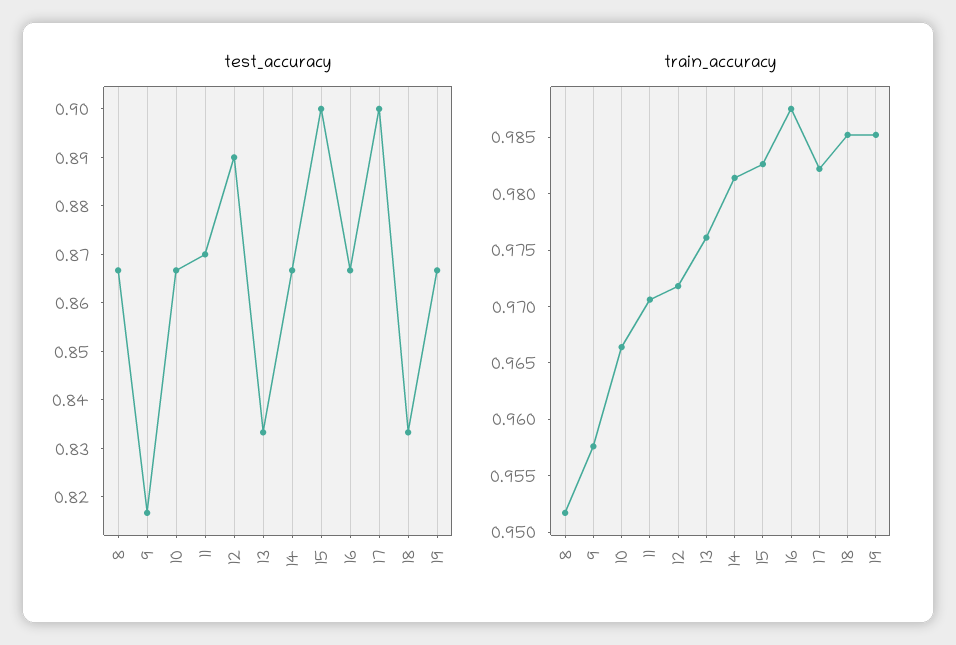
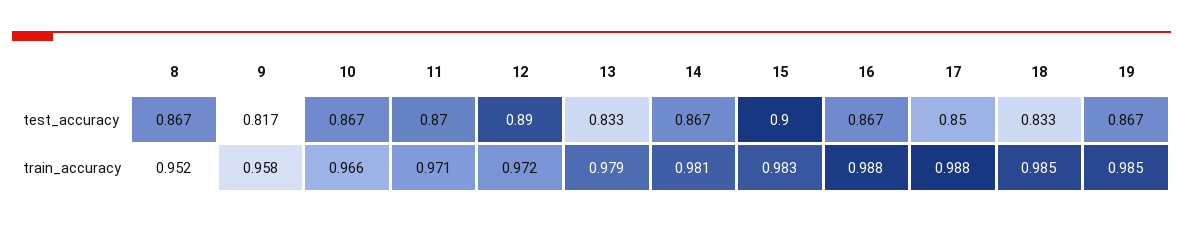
test_accuracy, 17: 0.9 -> 0.85
train_accuracy, 13: 0.976 -> 0.979
train_accuracy, 17: 0.982 -> 0.988

